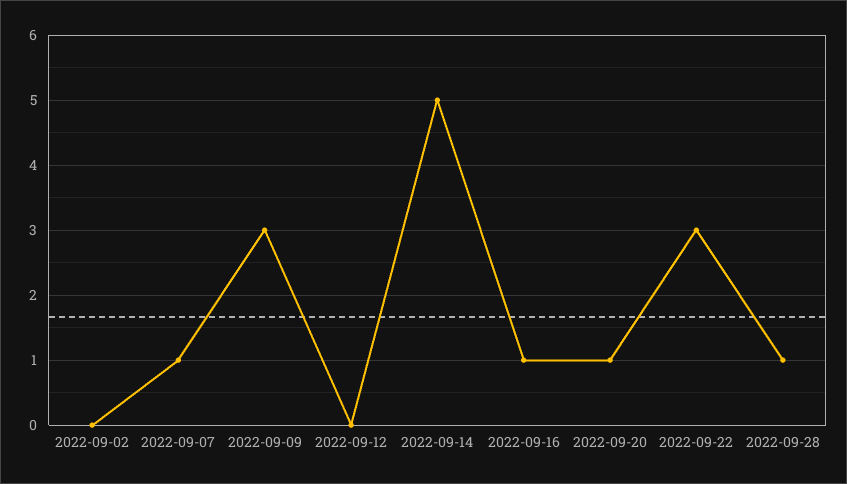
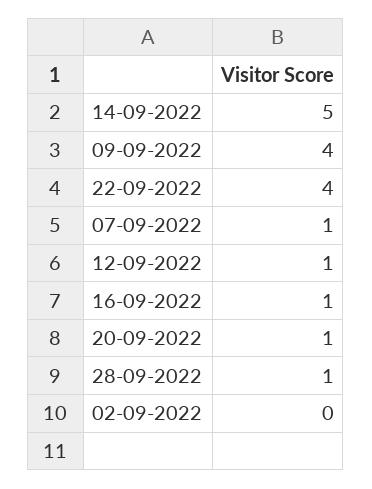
2022-09-09: 3 -> 4
2022-09-12: 0 -> 1
2022-09-22: 3 -> 4

